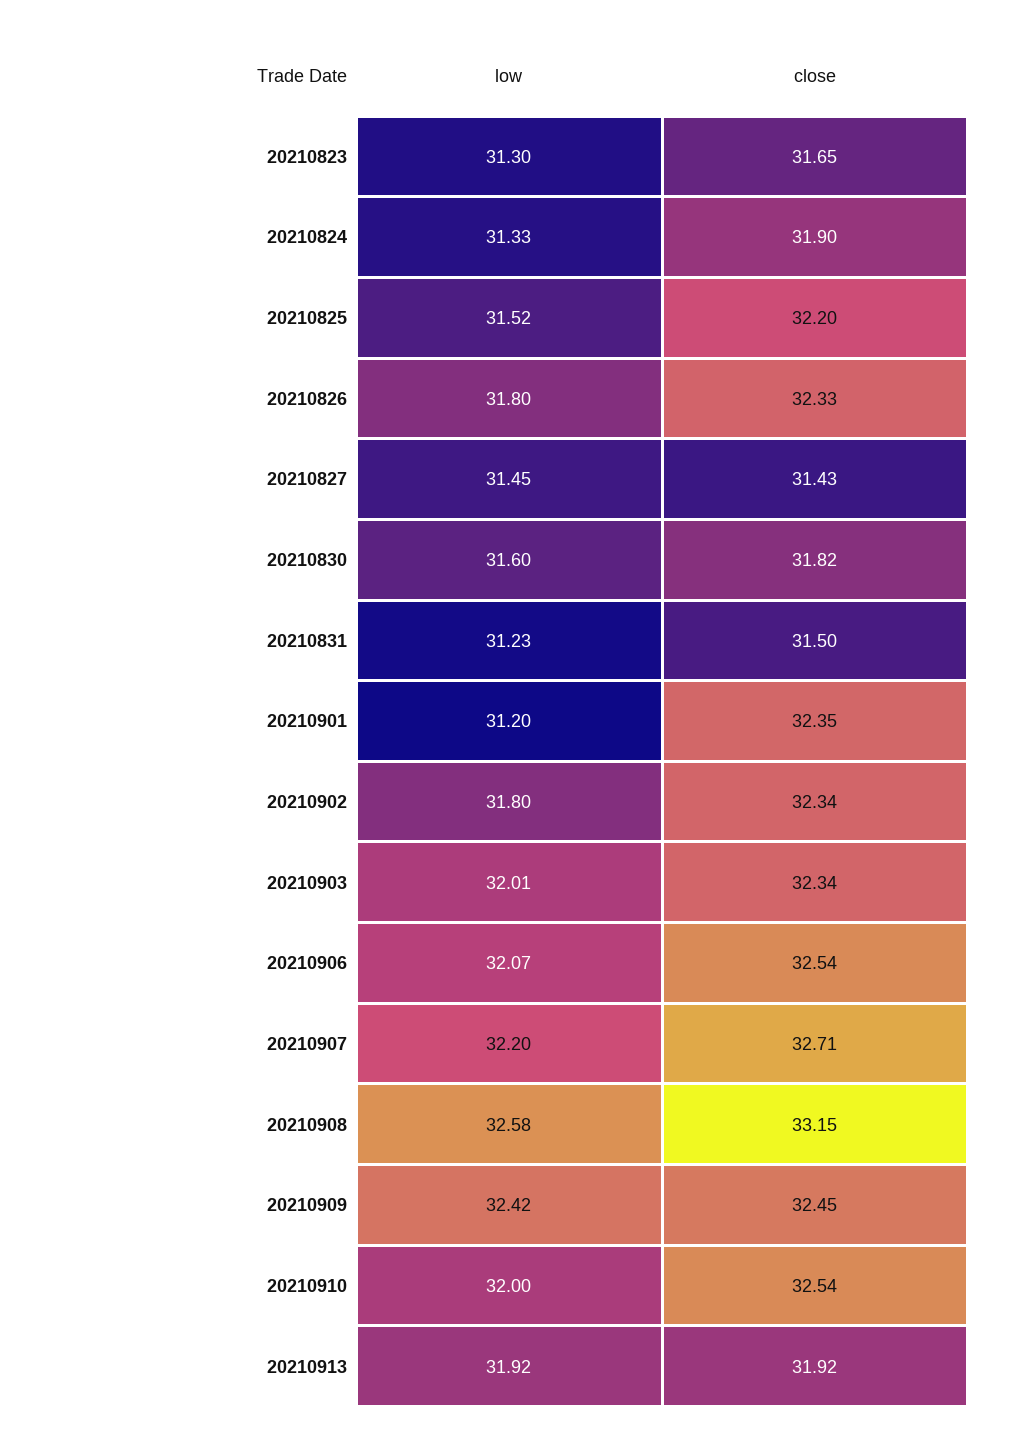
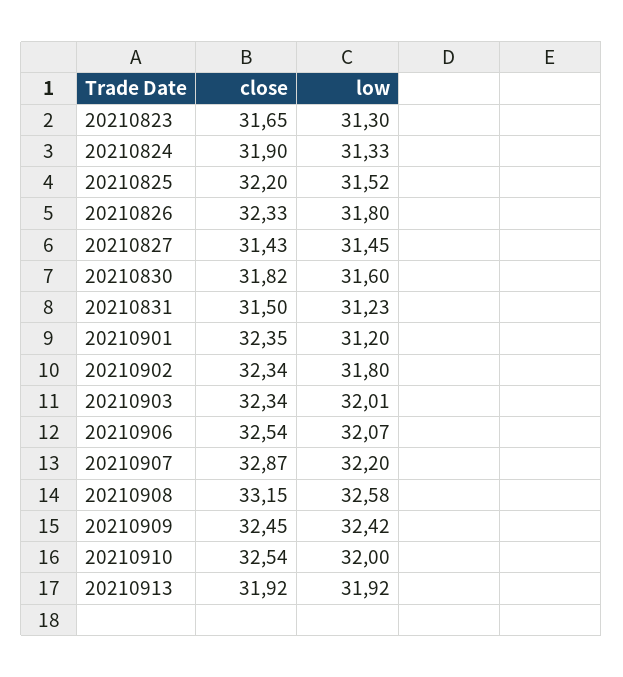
close, 20210907: 32.71 -> 32.87

